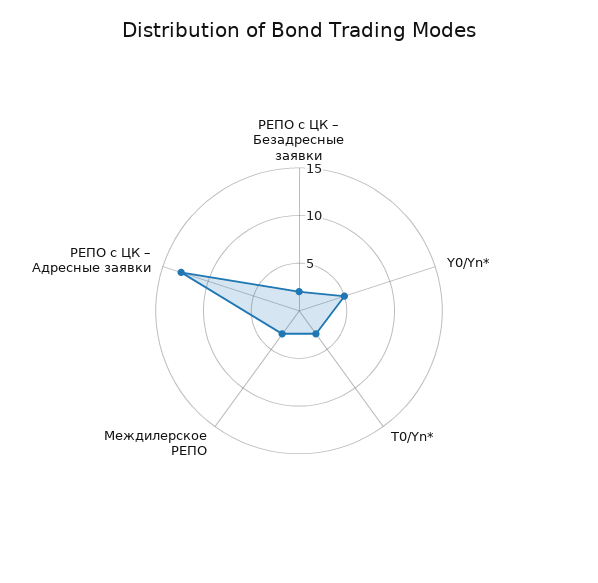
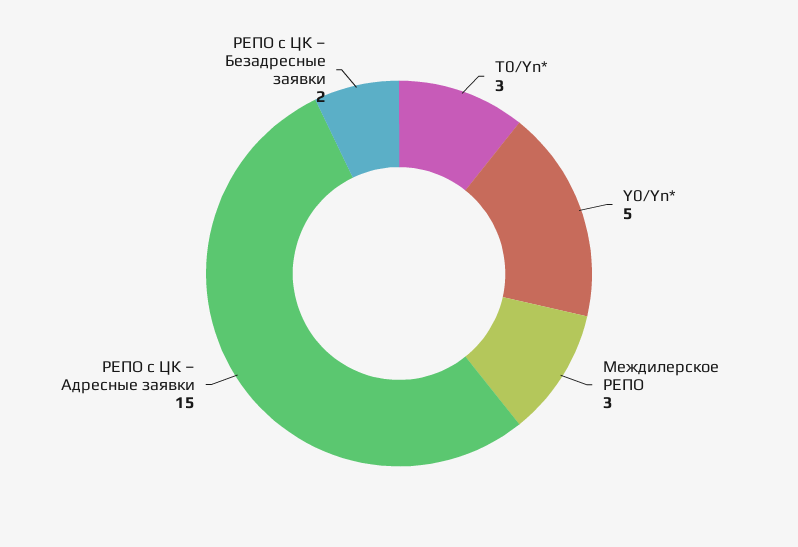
РЕПО с ЦК – Адресные заявки: 13 -> 15

